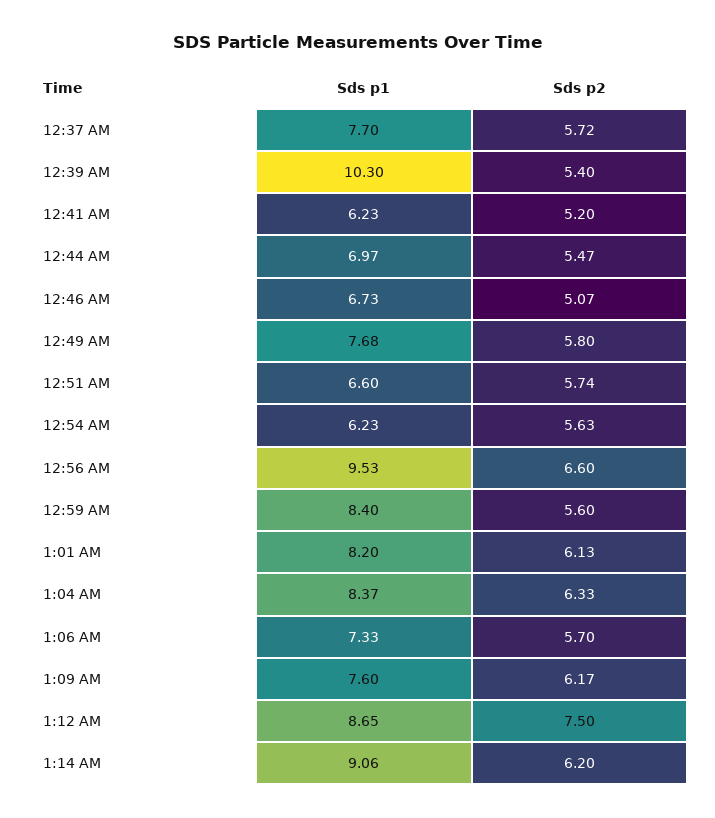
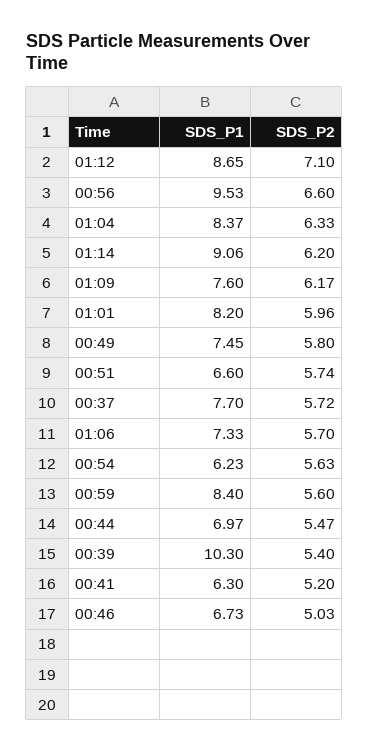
Sds p1, 12:41 AM: 6.23 -> 6.3
Sds p2, 12:46 AM: 5.07 -> 5.03
Sds p1, 12:49 AM: 7.68 -> 7.45
Sds p2, 1:01 AM: 6.13 -> 5.96
Sds p2, 1:12 AM: 7.5 -> 7.1

